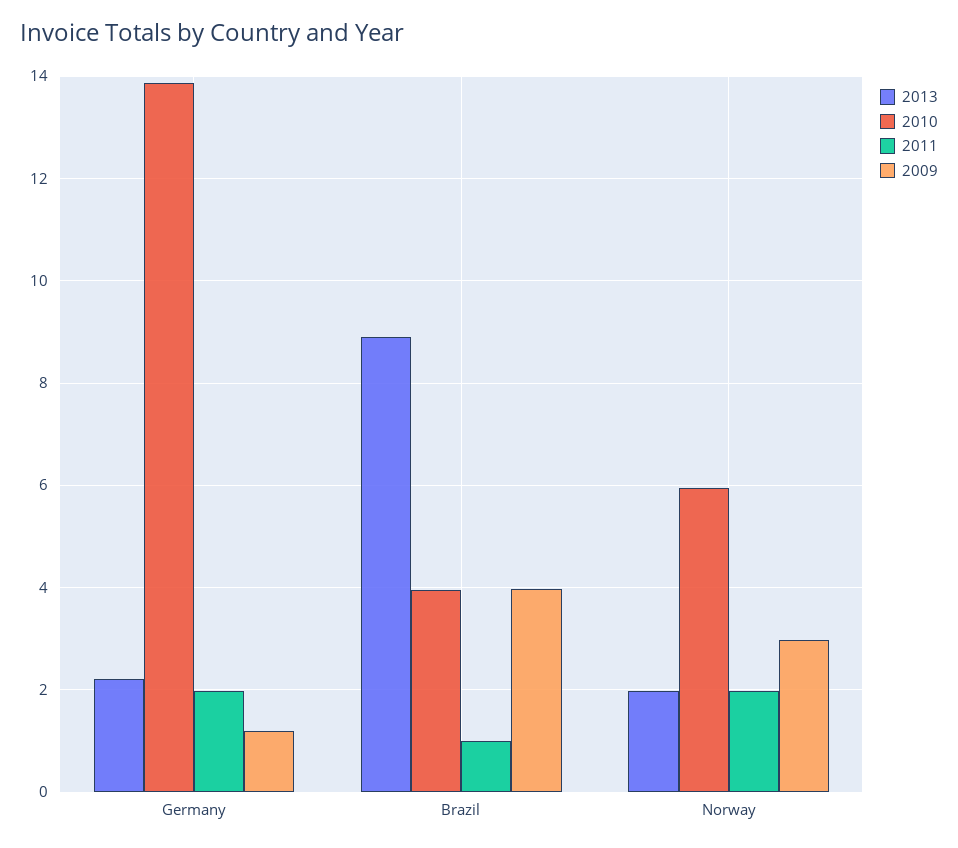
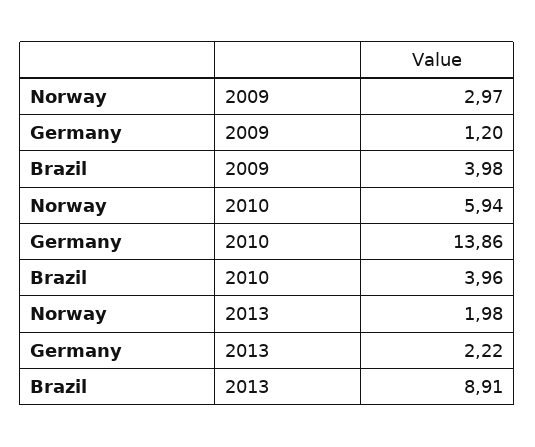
2011, Germany: 2 -> none
2011, Brazil: 1 -> none
2011, Norway: 2 -> none

